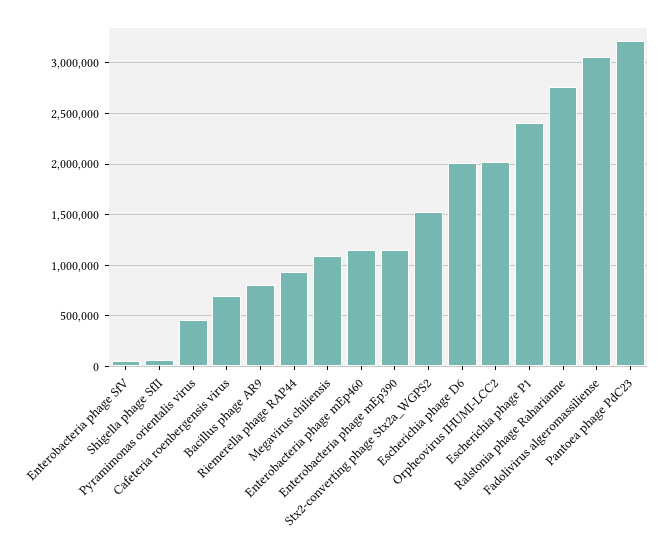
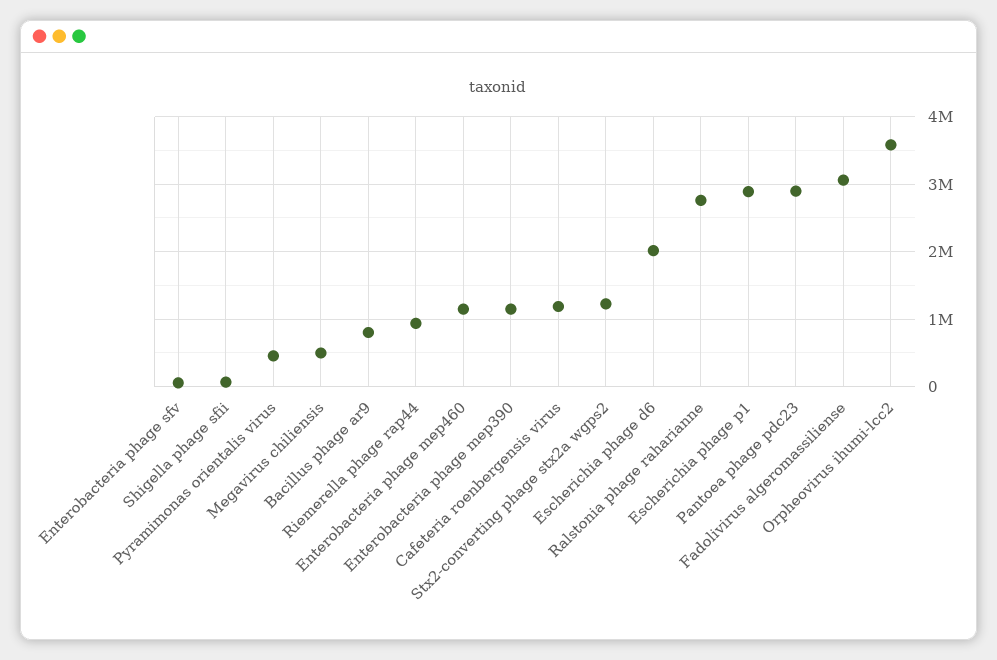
Cafeteria roenbergensis virus: 700000 -> 1200000
Megavirus chiliensis: 1100000 -> 500000
Stx2-converting phage Stx2a_WGPS2: 1500000 -> 1200000
Orpheovirus IHUMI-LCC2: 2000000 -> 3600000
Escherichia phage P1: 2400000 -> 2900000
Pantoea phage PdC23: 3200000 -> 2900000

